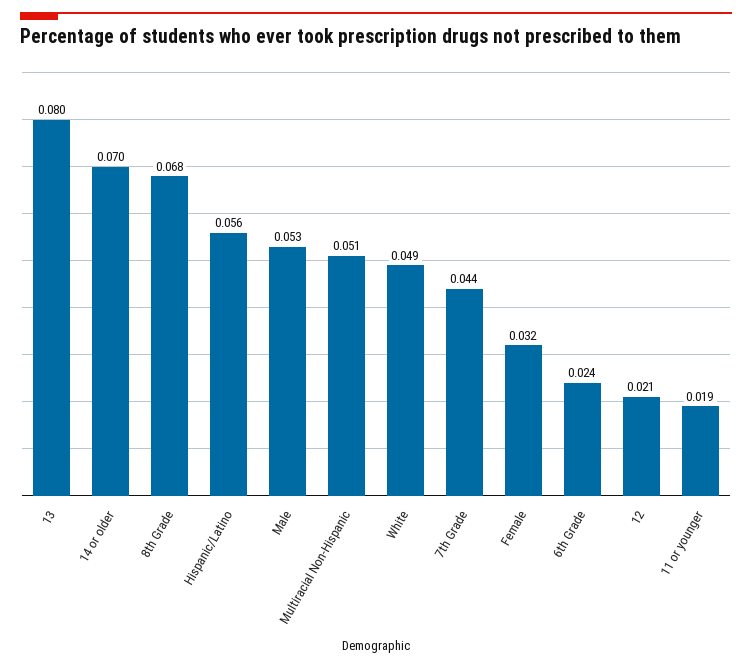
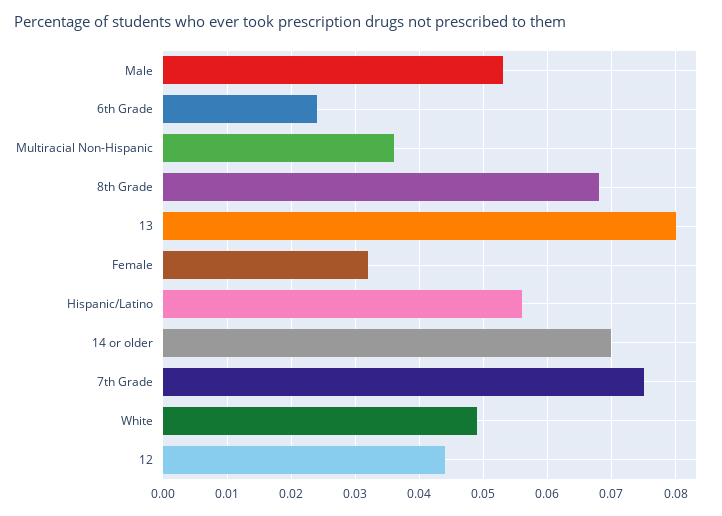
Multiracial Non-Hispanic: 0.051 -> 0.036
7th Grade: 0.044 -> 0.075
12: 0.021 -> 0.044
11 or younger: 0.019 -> none

